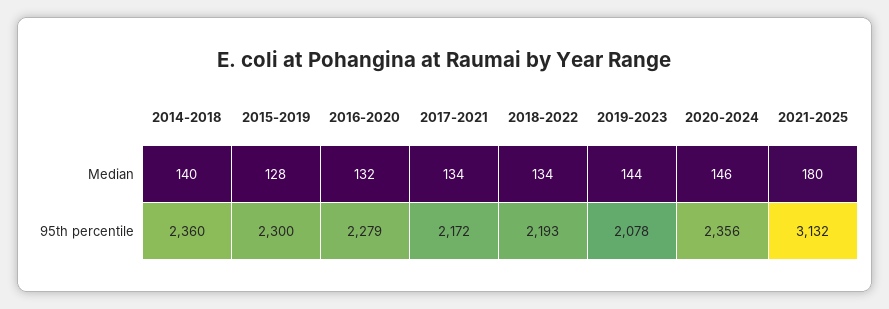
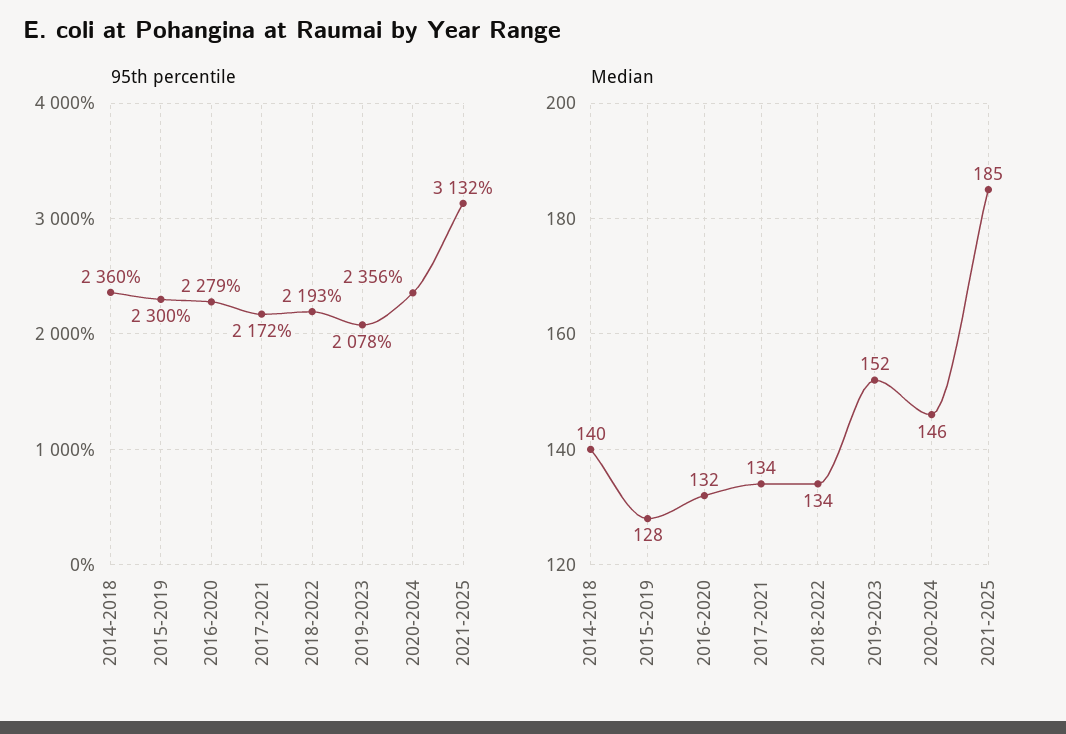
Median, 2019-2023: 144 -> 152
Median, 2021-2025: 180 -> 185

